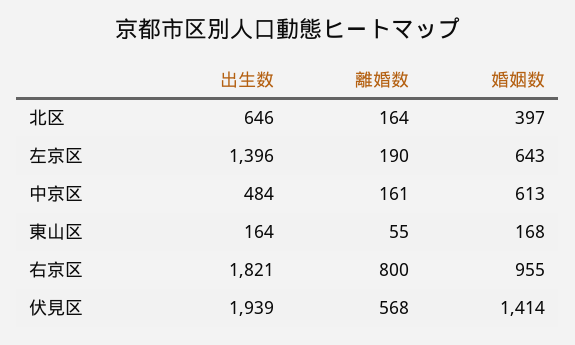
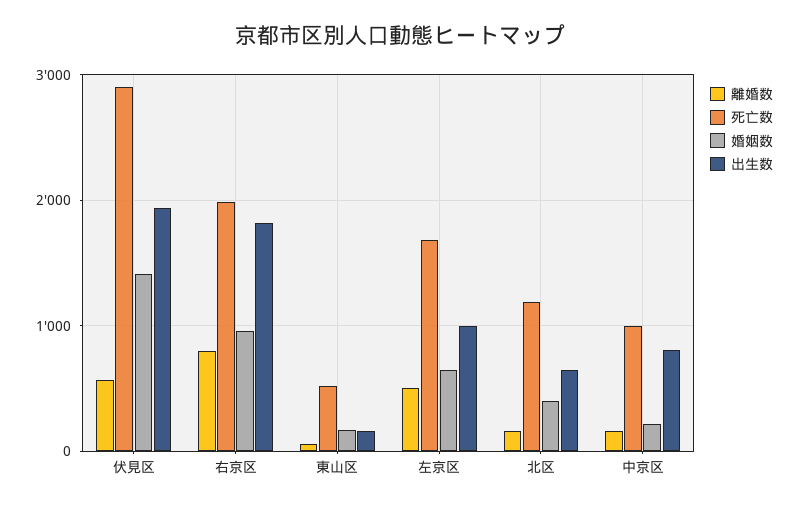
出生数, 左京区: 1396 -> 1000
離婚数, 左京区: 190 -> 500
出生数, 中京区: 484 -> 800
婚姻数, 中京区: 613 -> 200
死亡数, 伏見区: none -> 2900
死亡数, 右京区: none -> 2000
死亡数, 東山区: none -> 500
死亡数, 左京区: none -> 1700
死亡数, 北区: none -> 1200
死亡数, 中京区: none -> 1000

